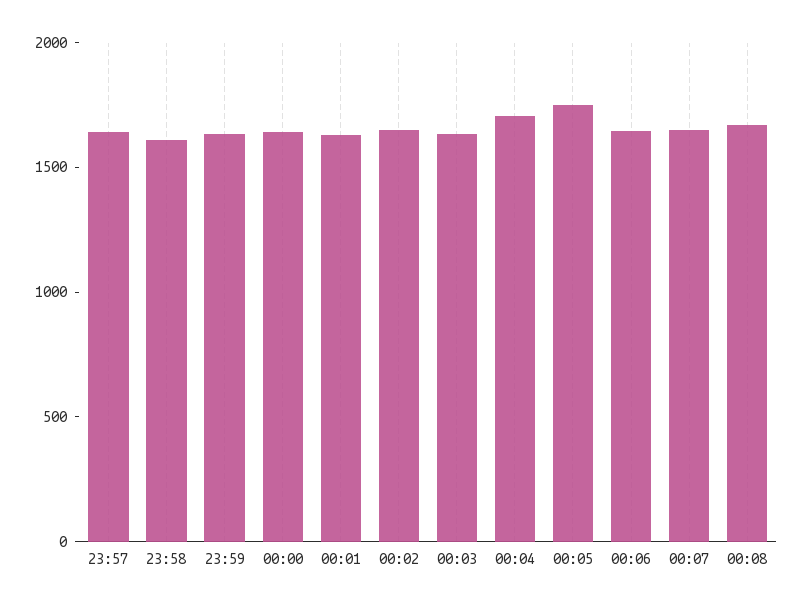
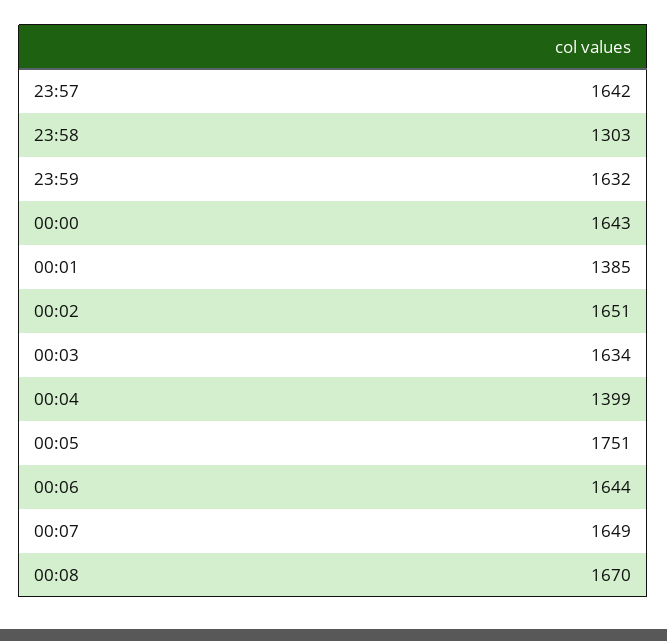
23:58: 1600 -> 1303
00:01: 1600 -> 1385
00:04: 1700 -> 1399

